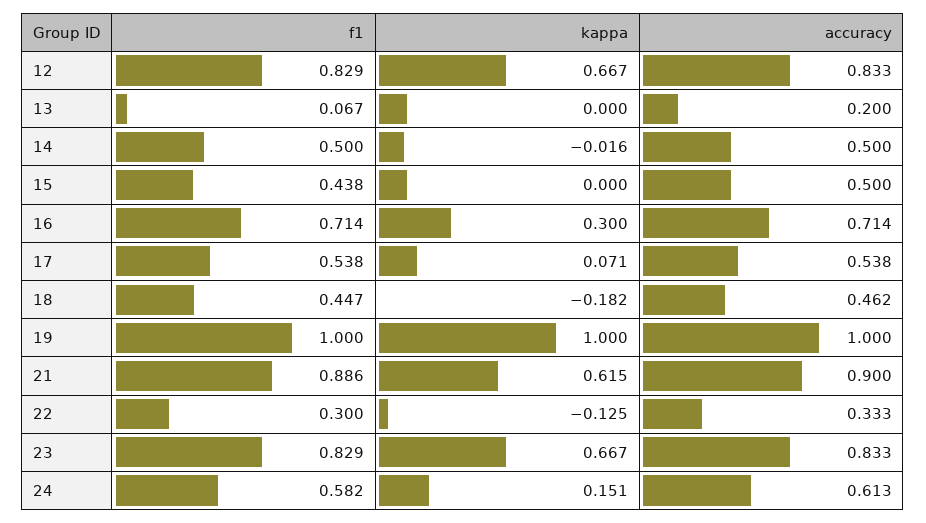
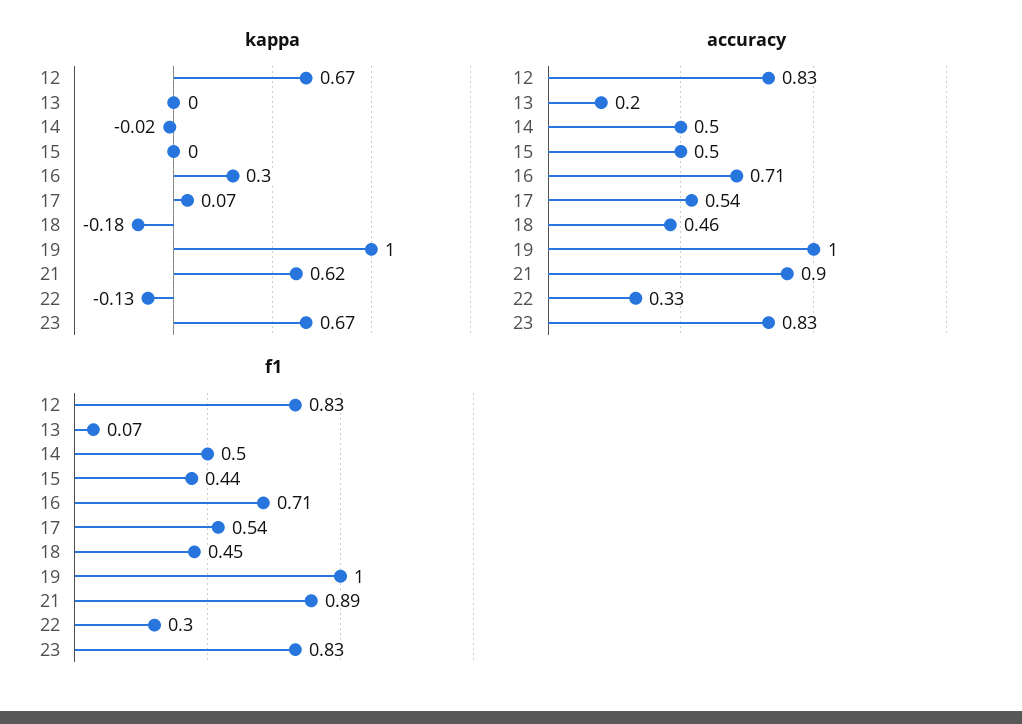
f1, 24: 0.582 -> none
kappa, 24: 0.151 -> none
accuracy, 24: 0.613 -> none

